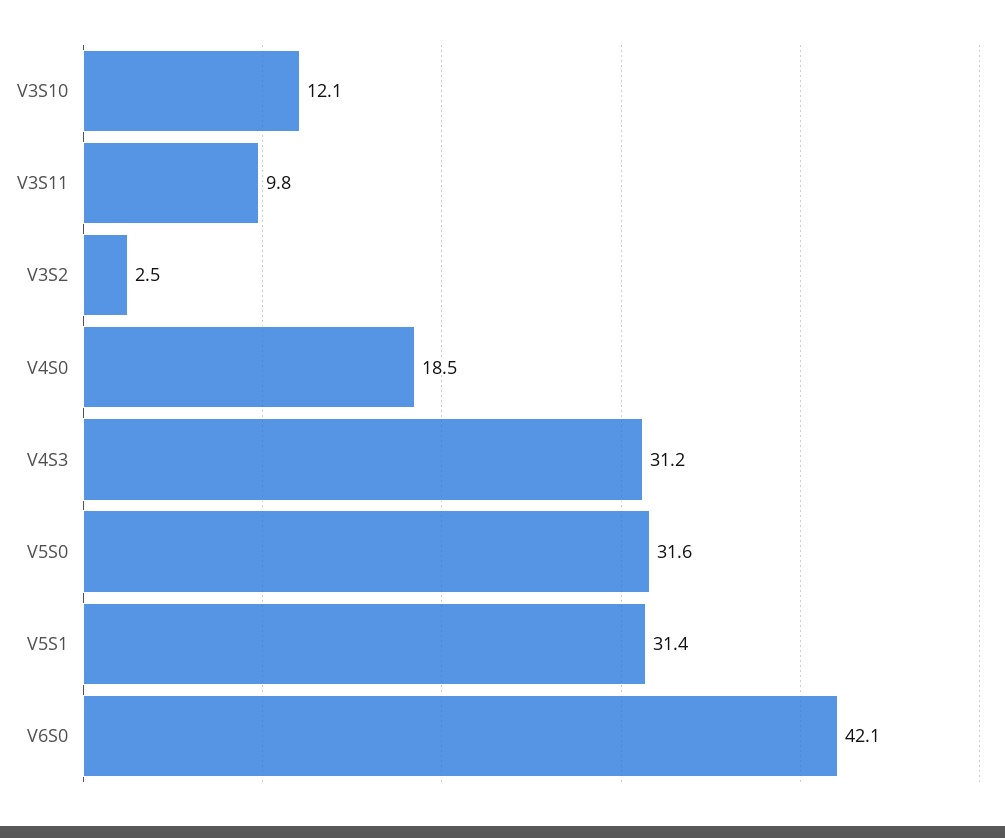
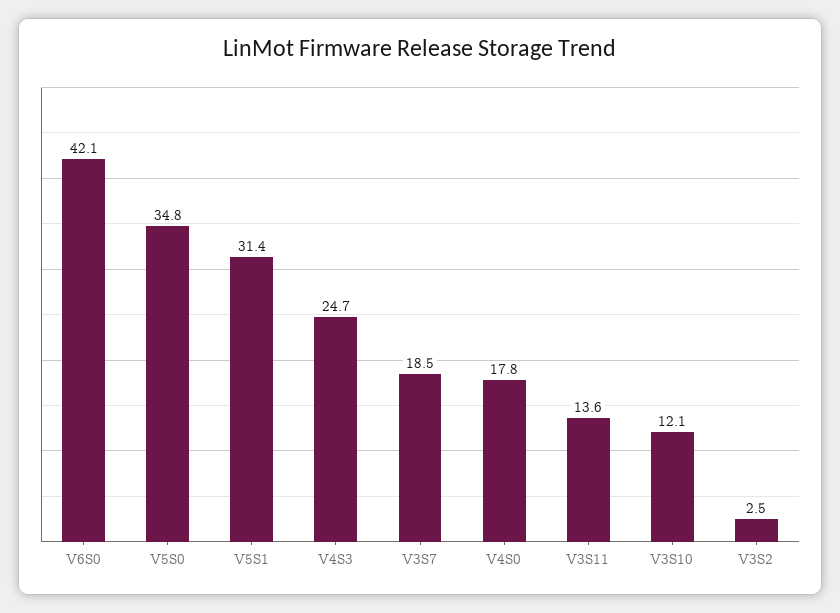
V3S11: 9.8 -> 13.6
V4S0: 18.5 -> 17.8
V4S3: 31.2 -> 24.7
V5S0: 31.6 -> 34.8
V3S7: none -> 18.5

